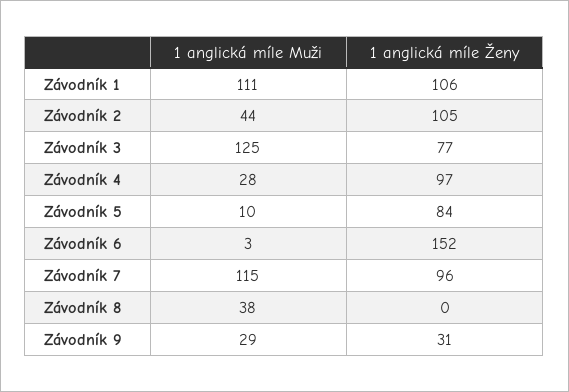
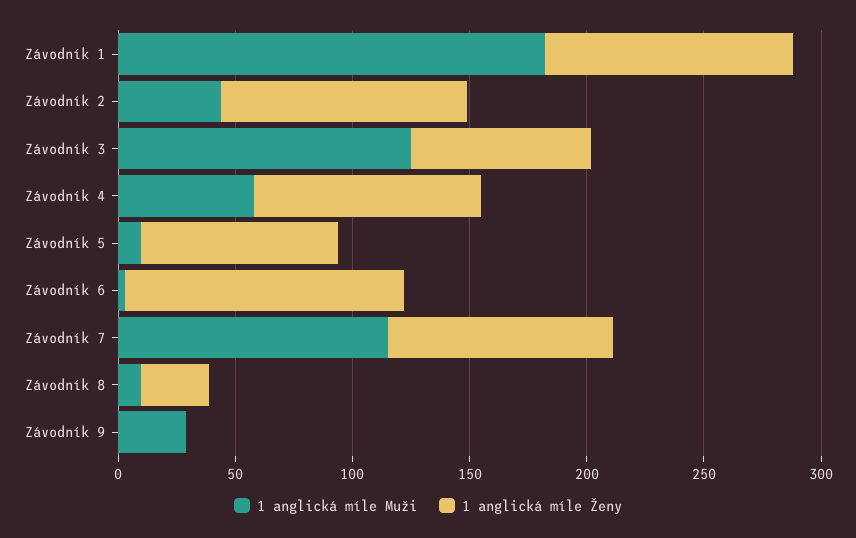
1 anglická míle Muži, Závodník 1: 111 -> 180
1 anglická míle Muži, Závodník 4: 28 -> 60
1 anglická míle Ženy, Závodník 6: 152 -> 120
1 anglická míle Muži, Závodník 8: 38 -> 10
1 anglická míle Ženy, Závodník 8: 0 -> 30
1 anglická míle Ženy, Závodník 9: 31 -> 0

